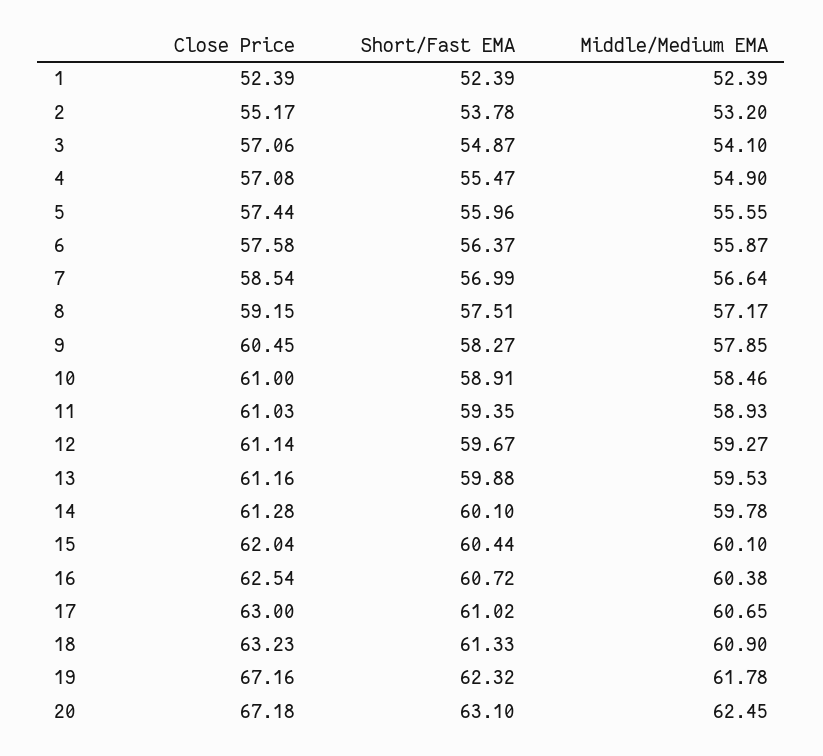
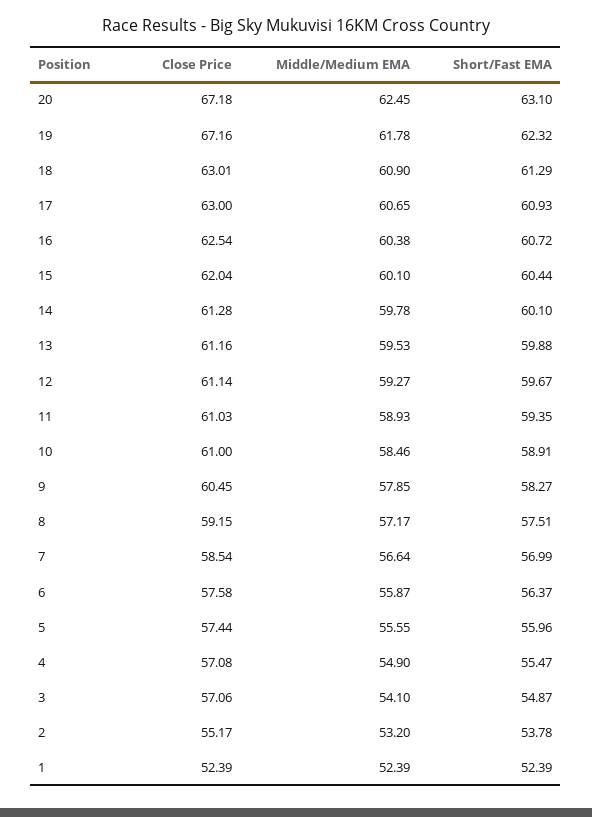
Short/Fast EMA, 17: 61.02 -> 60.93
Close Price, 18: 63.23 -> 63.01
Short/Fast EMA, 18: 61.33 -> 61.29

